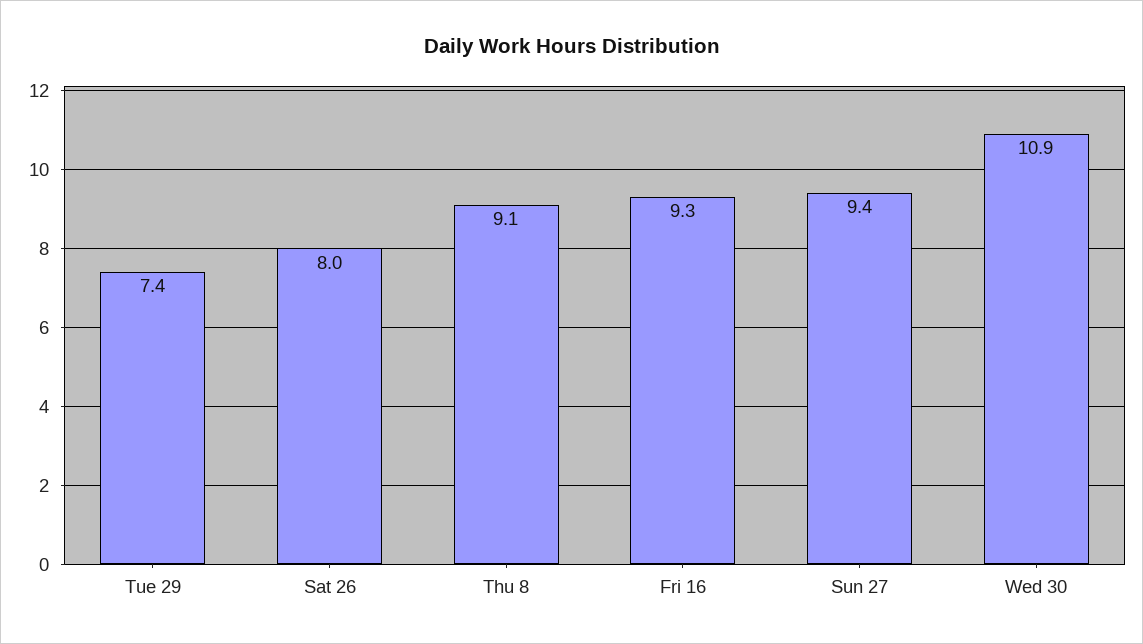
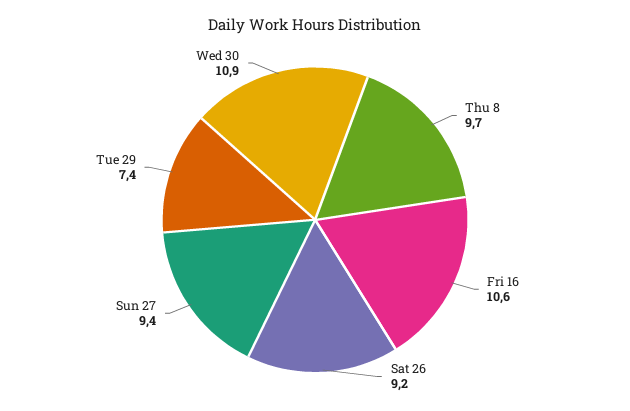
Sat 26: 8 -> 9.2
Thu 8: 9.1 -> 9.7
Fri 16: 9.3 -> 10.6

